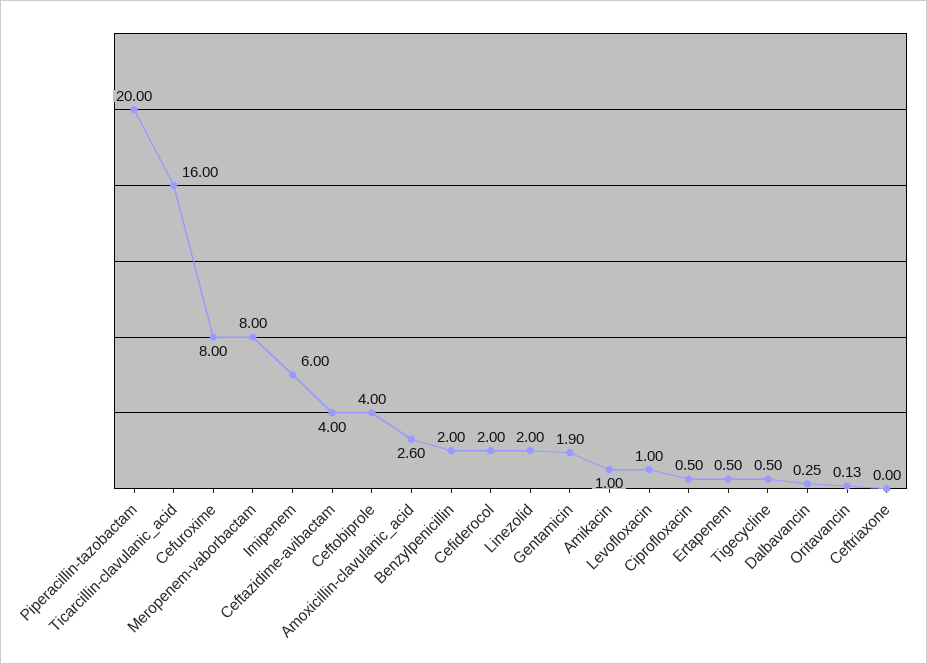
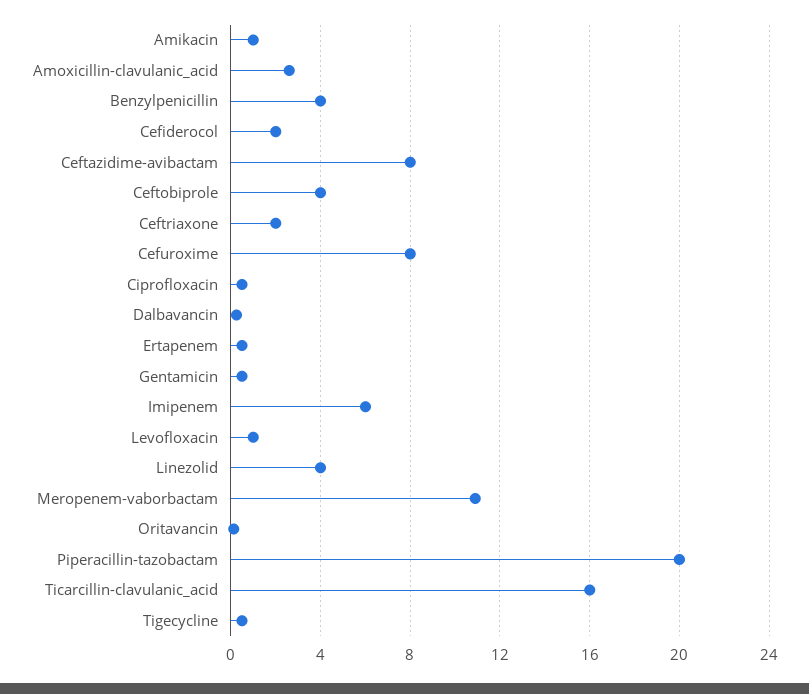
Meropenem-vaborbactam: 8 -> 11
Ceftazidime-avibactam: 4 -> 8
Benzylpenicillin: 2 -> 4
Linezolid: 2 -> 4
Gentamicin: 1.9 -> 0.5
Ceftriaxone: 0 -> 2

